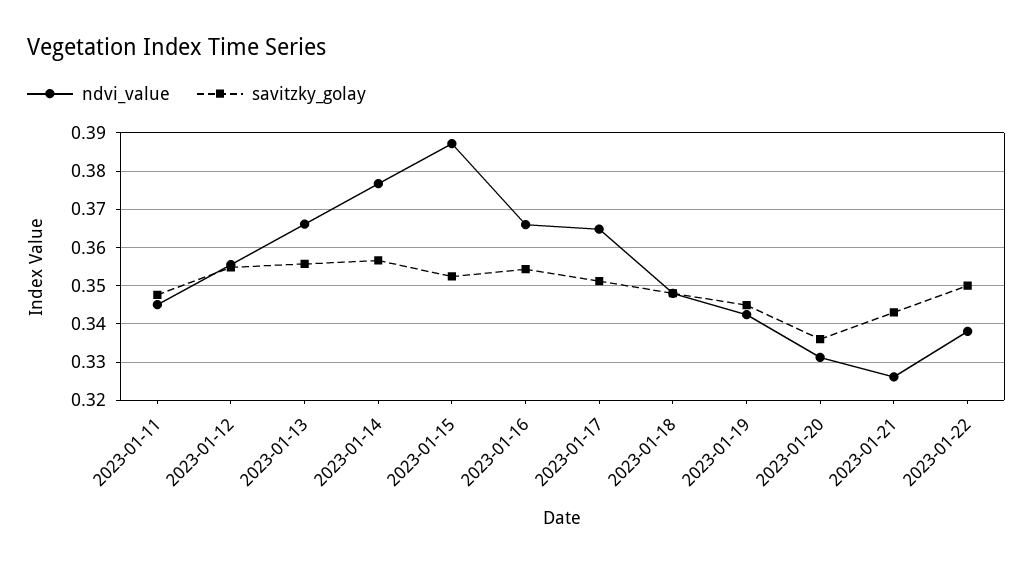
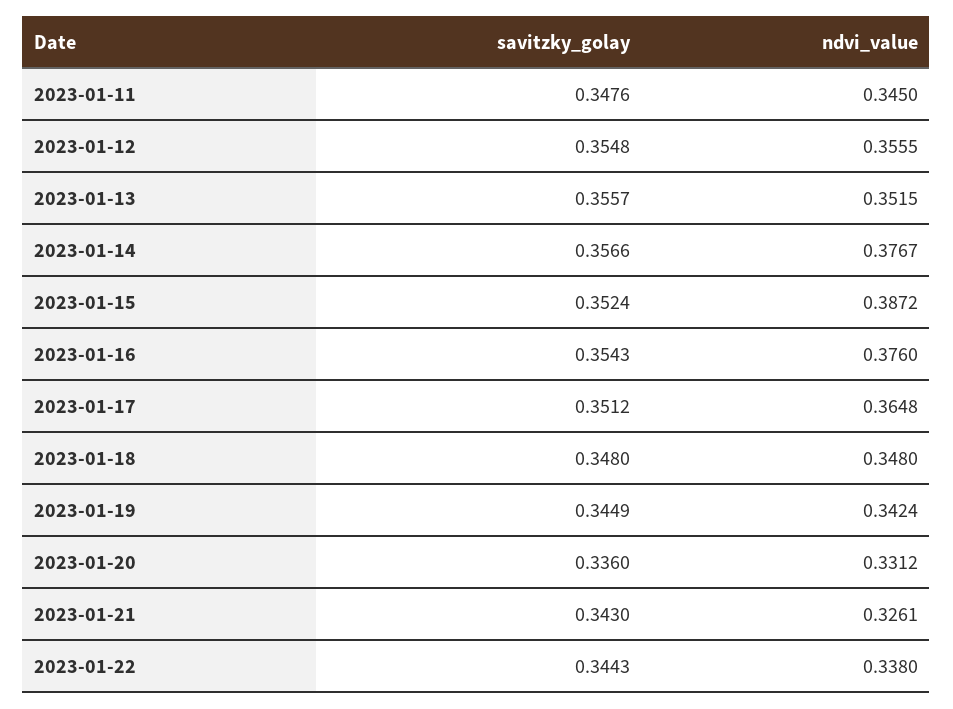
ndvi_value, 2023-01-13: 0.366 -> 0.3515
ndvi_value, 2023-01-16: 0.366 -> 0.376
savitzky_golay, 2023-01-22: 0.35 -> 0.3443

